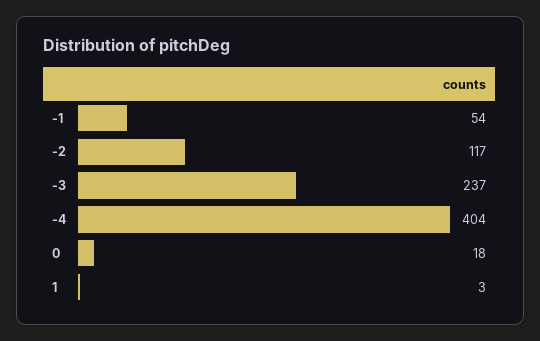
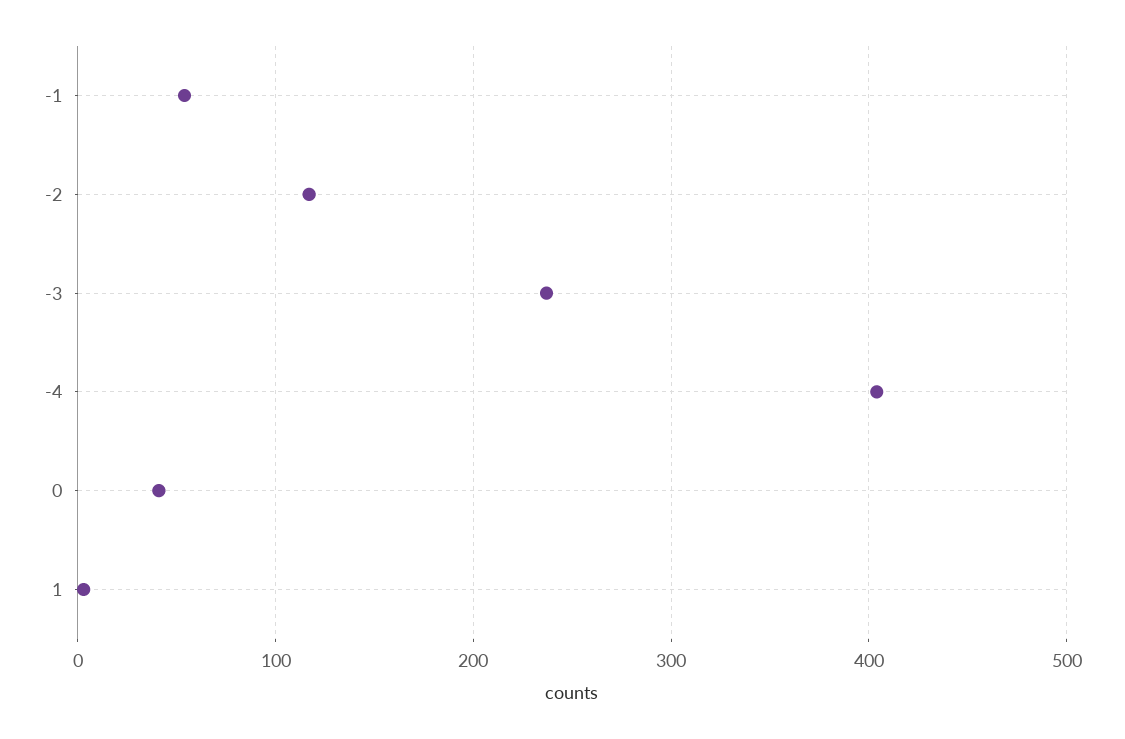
0: 18 -> 40

